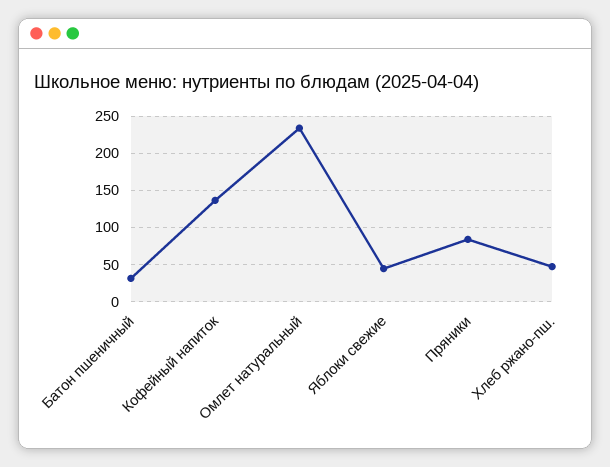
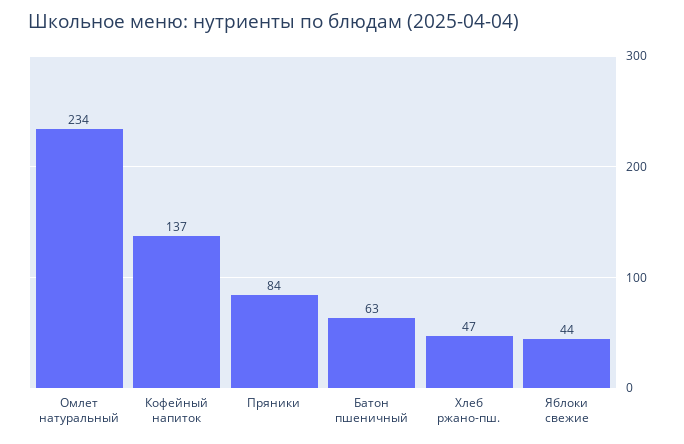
Батон пшеничный: 30 -> 63

